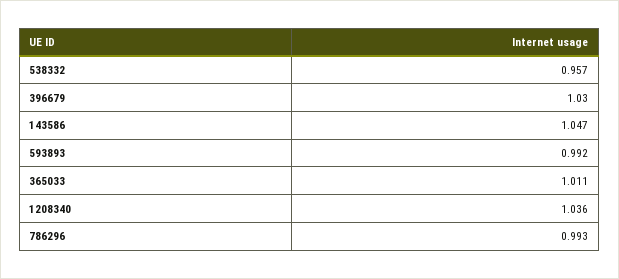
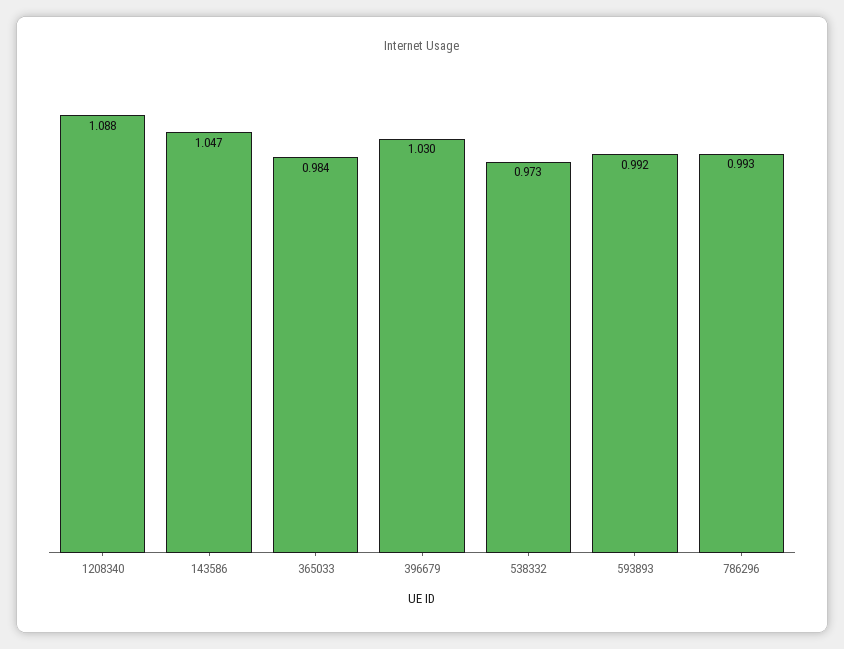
538332: 0.957 -> 0.973
365033: 1.011 -> 0.984
1208340: 1.036 -> 1.088

